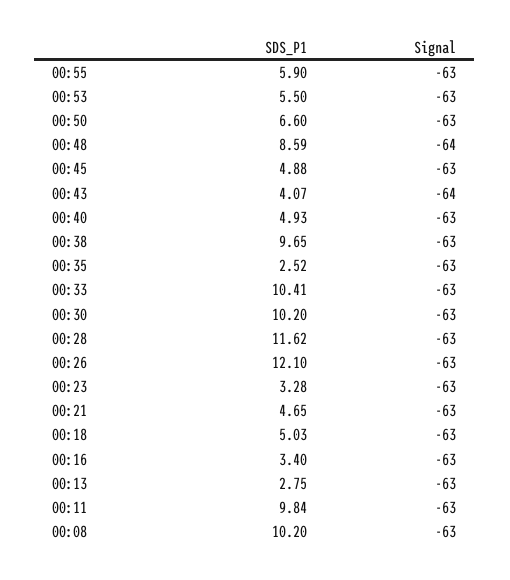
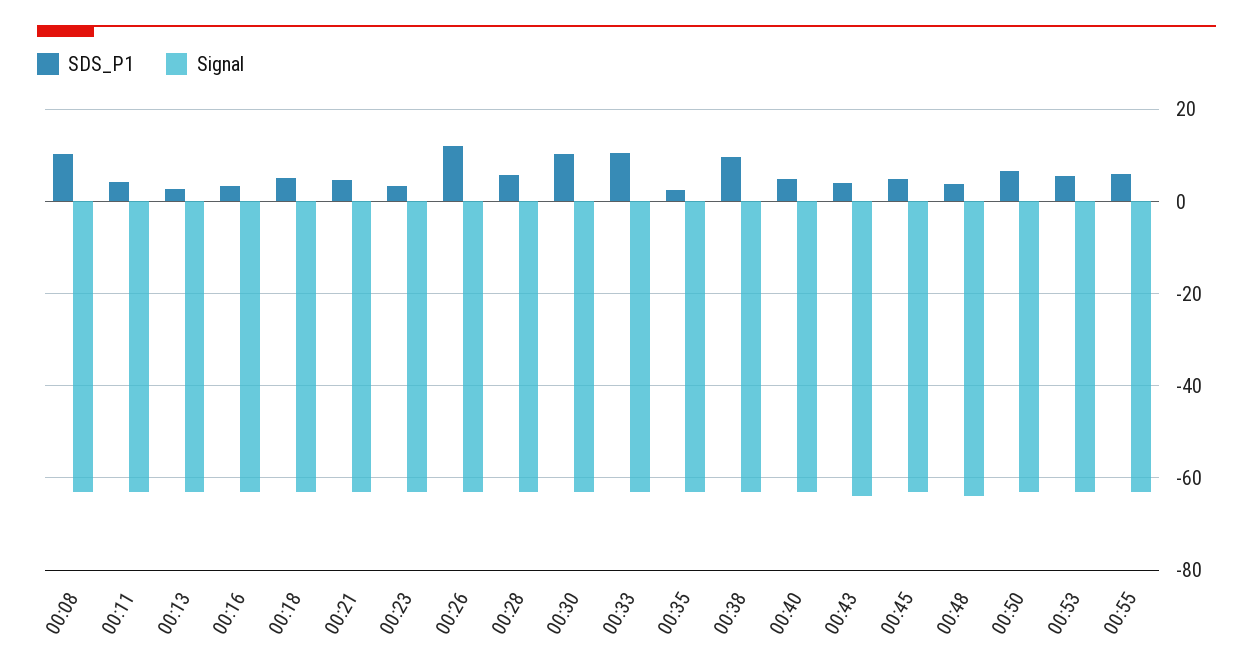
SDS_P1, 00:48: 8.59 -> 4
SDS_P1, 00:28: 11.62 -> 6
SDS_P1, 00:11: 9.84 -> 4

